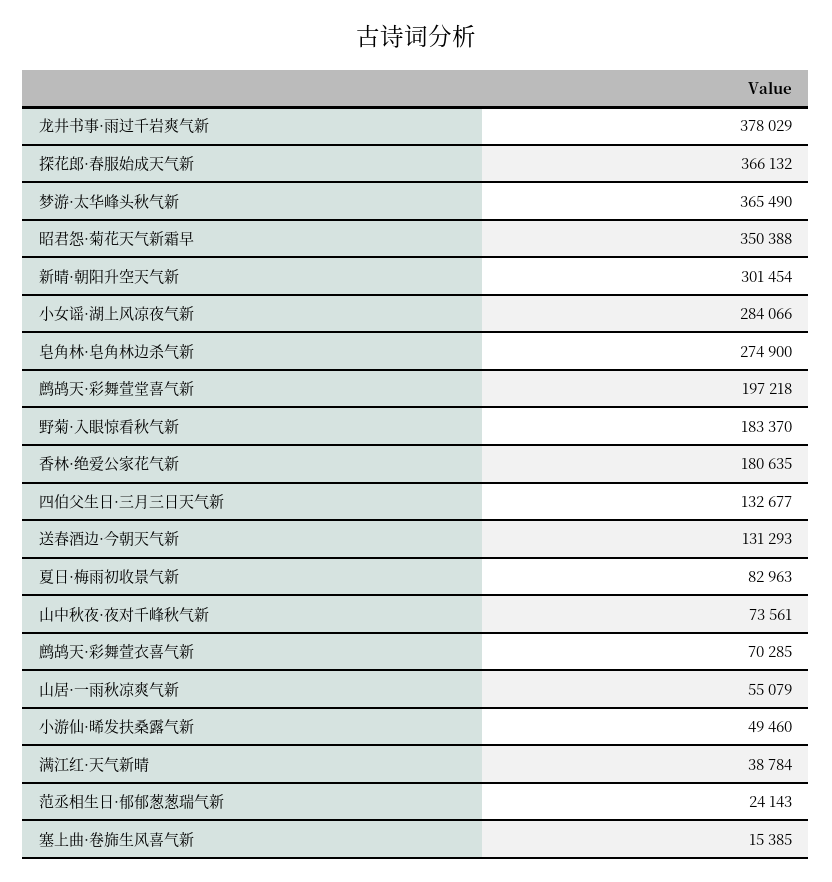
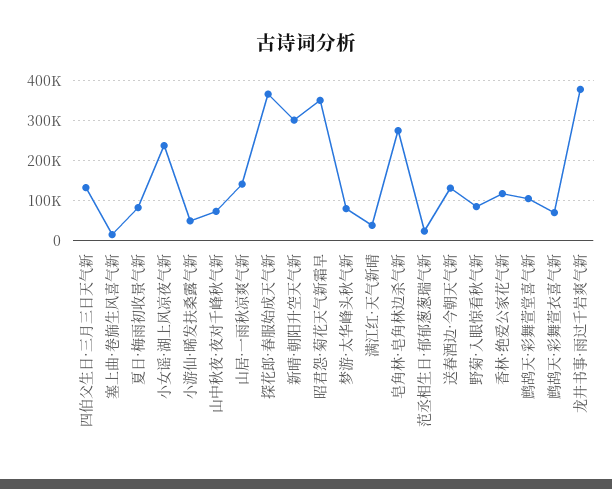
梦游·太华峰头秋气新: 365490 -> 80000
小女谣·湖上风凉夜气新: 284066 -> 240000
鹧鸪天·彩舞萱堂喜气新: 197218 -> 100000
野菊·入眼惊看秋气新: 183370 -> 80000
香林·绝爱公家花气新: 180635 -> 120000
山居·一雨秋凉爽气新: 55079 -> 140000

